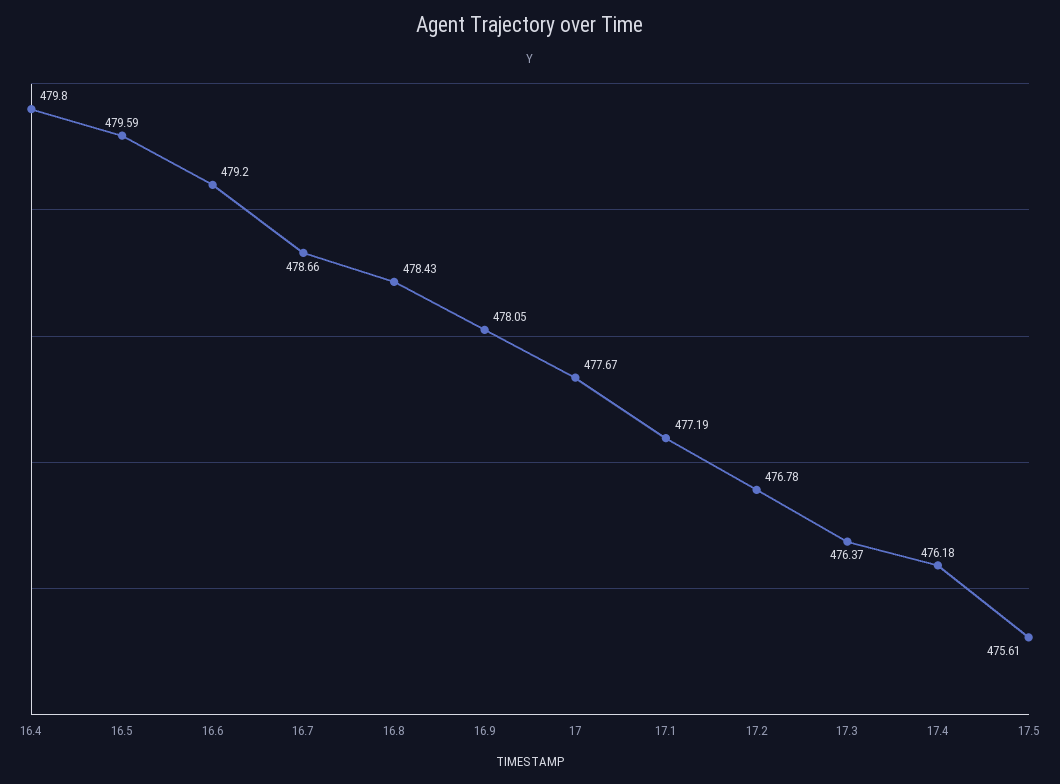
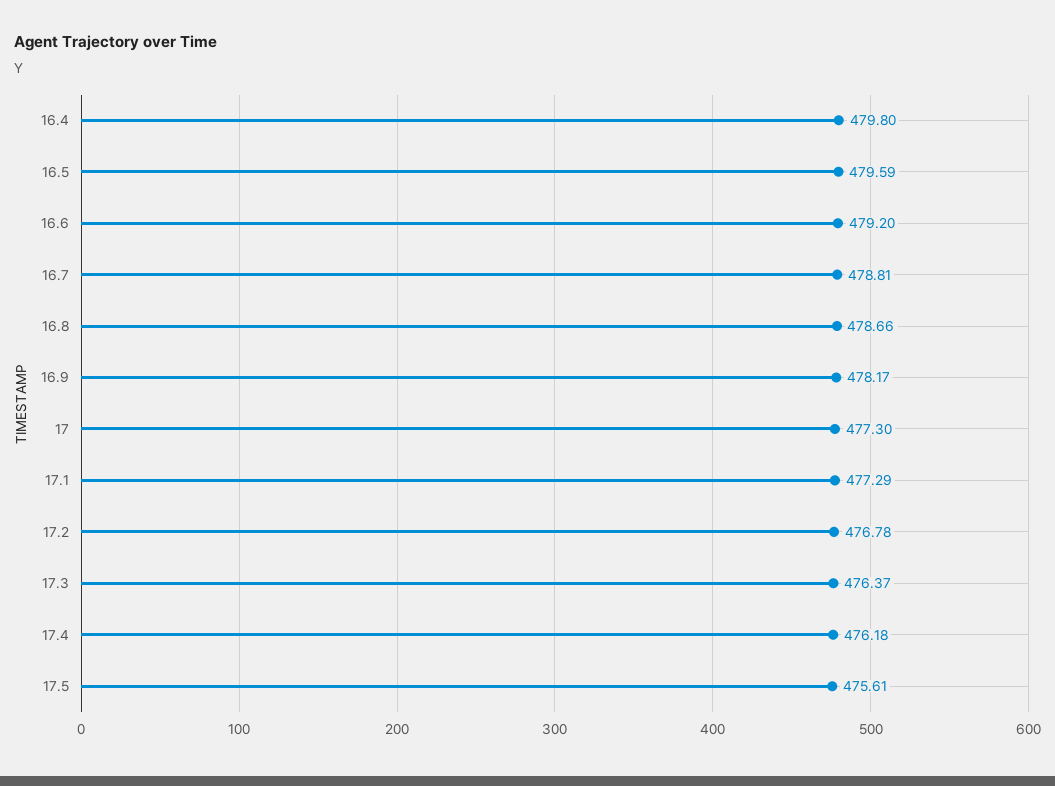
16.7: 478.66 -> 478.81
16.8: 478.43 -> 478.66
16.9: 478.05 -> 478.17
17: 477.67 -> 477.3
17.1: 477.19 -> 477.29

